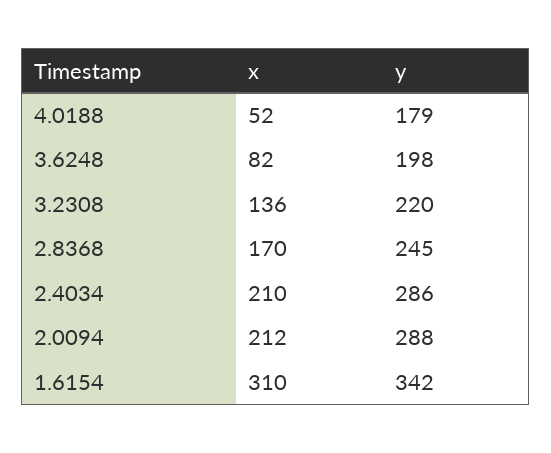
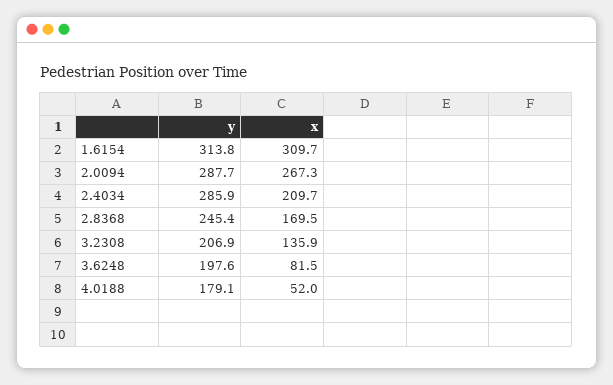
y, 3.2308: 220 -> 206.9
x, 2.0094: 212 -> 267.3
y, 1.6154: 342 -> 313.8

